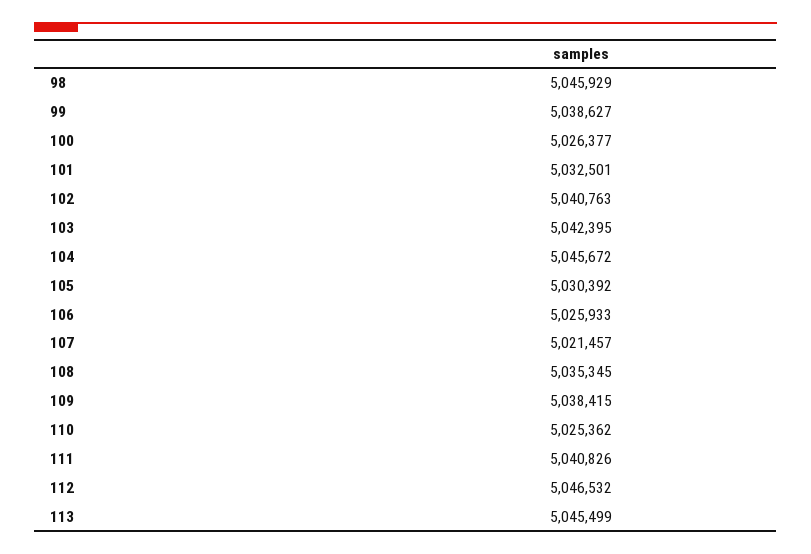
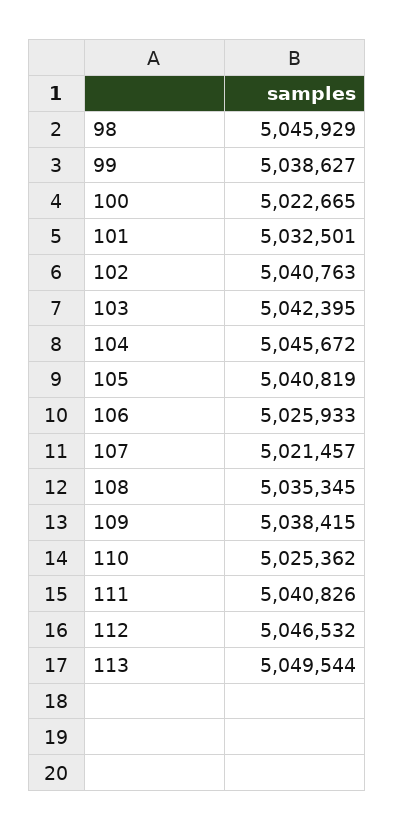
100: 5026377 -> 5022665
105: 5030392 -> 5040819
113: 5045499 -> 5049544

